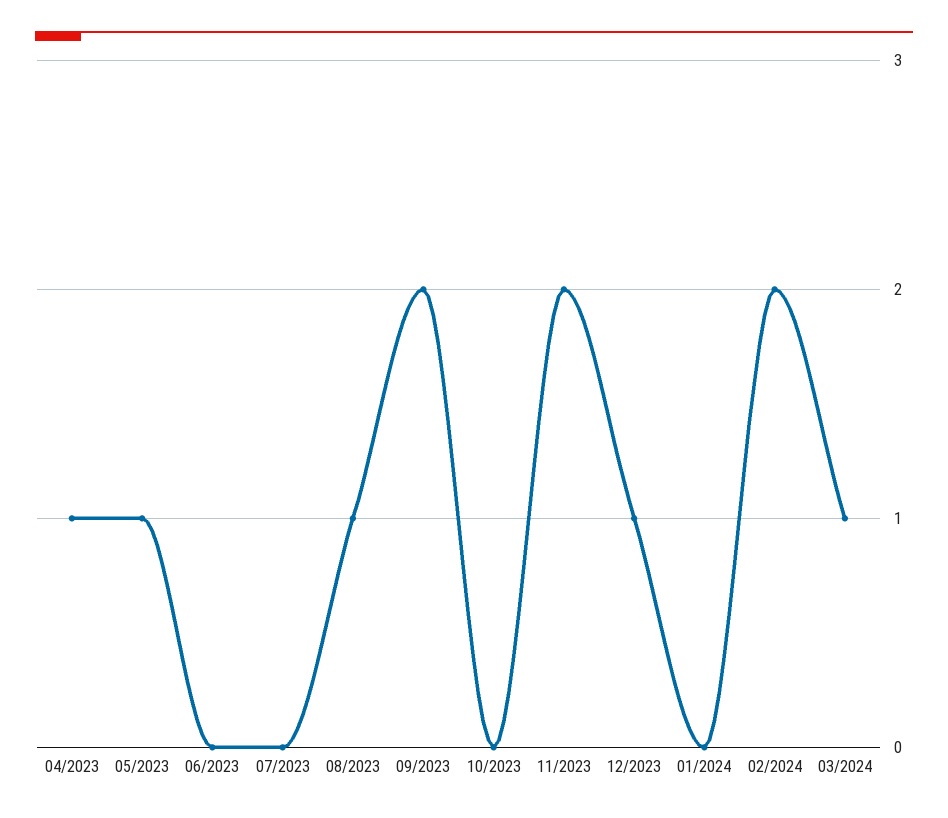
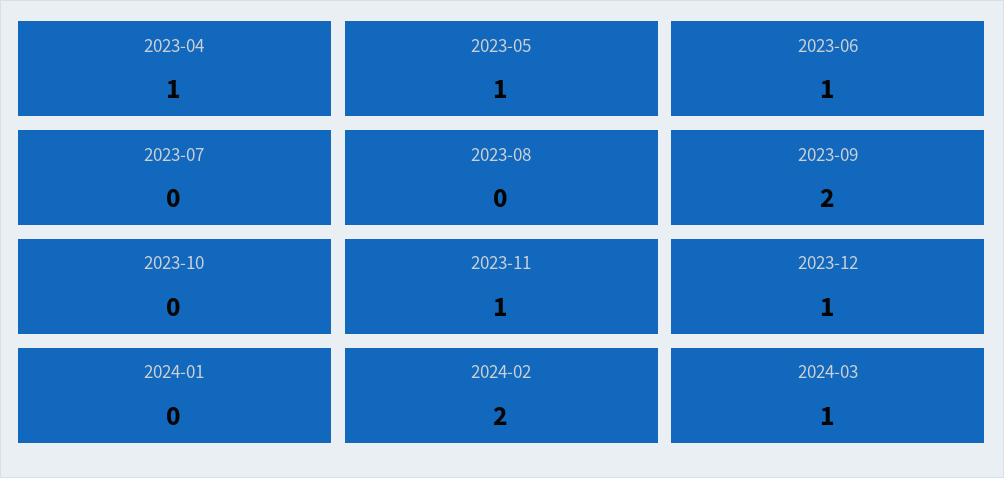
06/2023: 0 -> 1
08/2023: 1 -> 0
11/2023: 2 -> 1

